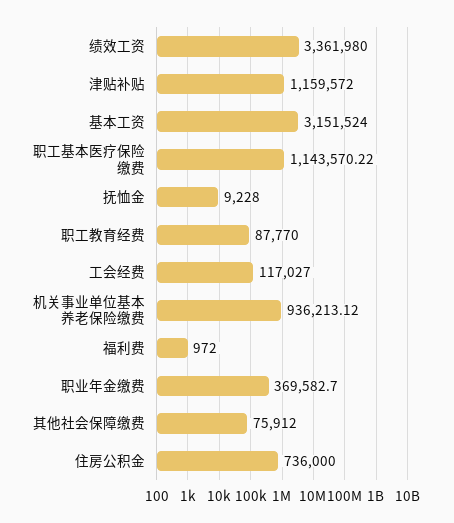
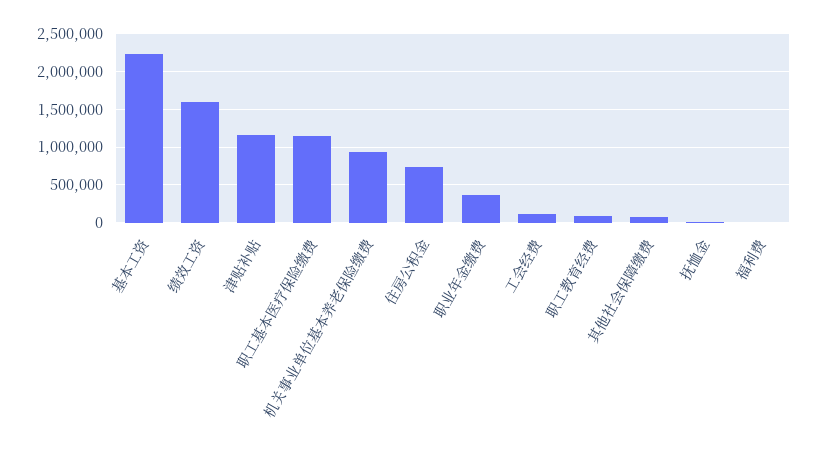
绩效工资: 3361980 -> 1600000
基本工资: 3151524 -> 2200000

